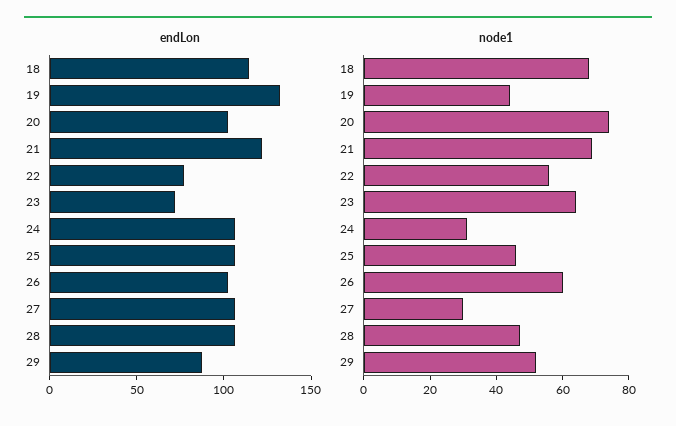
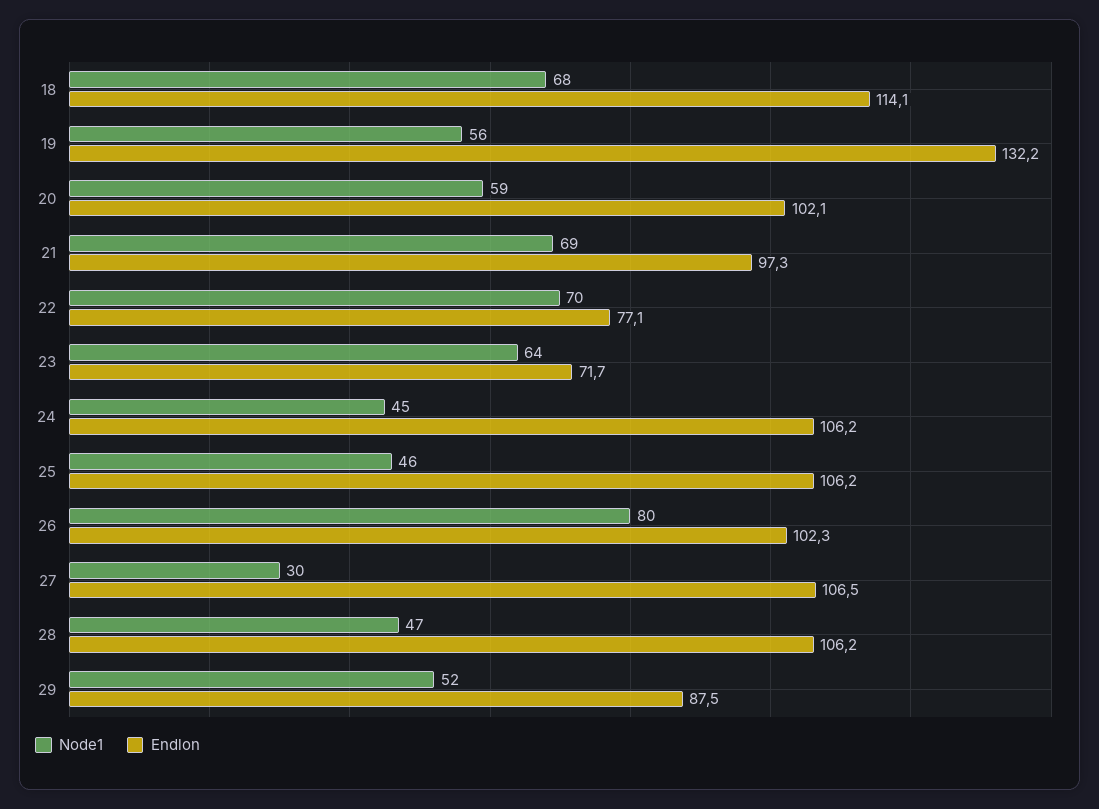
endLon, 21: 120 -> 97.3
node1, 19: 45 -> 56
node1, 20: 75 -> 59
node1, 22: 55 -> 70
node1, 24: 30 -> 45
node1, 26: 60 -> 80

